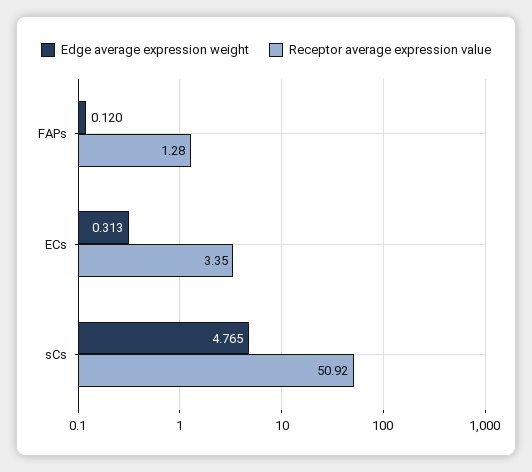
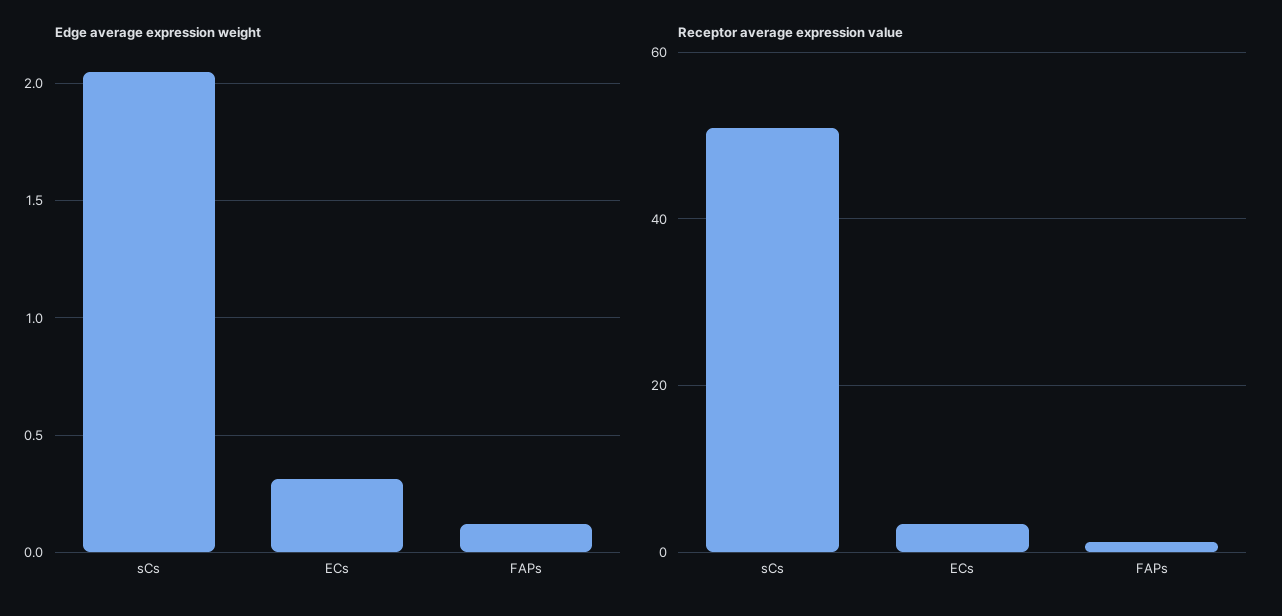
Edge average expression weight, sCs: 4.765 -> 2.05

